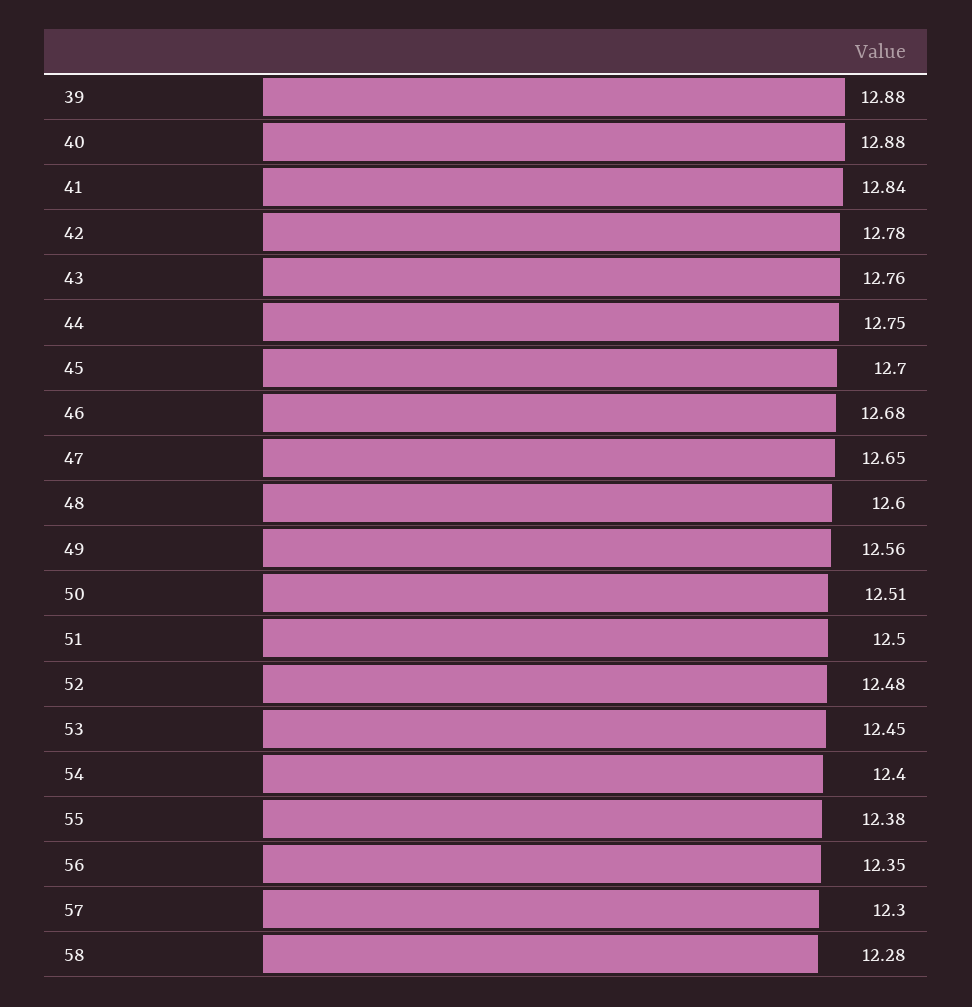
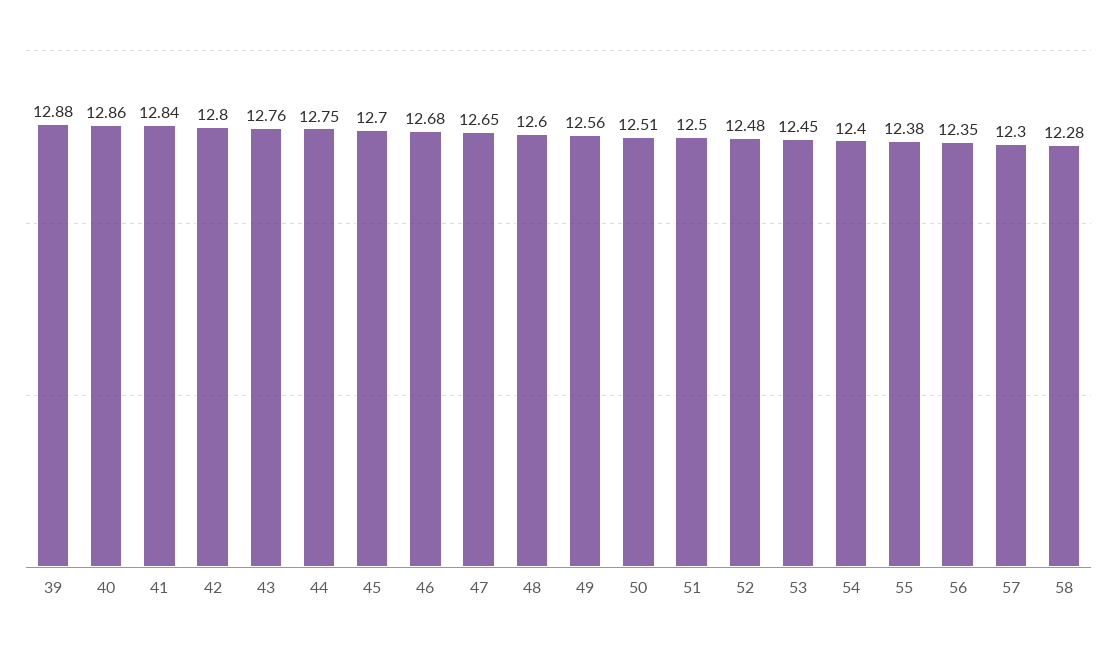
40: 12.88 -> 12.86
42: 12.78 -> 12.8

